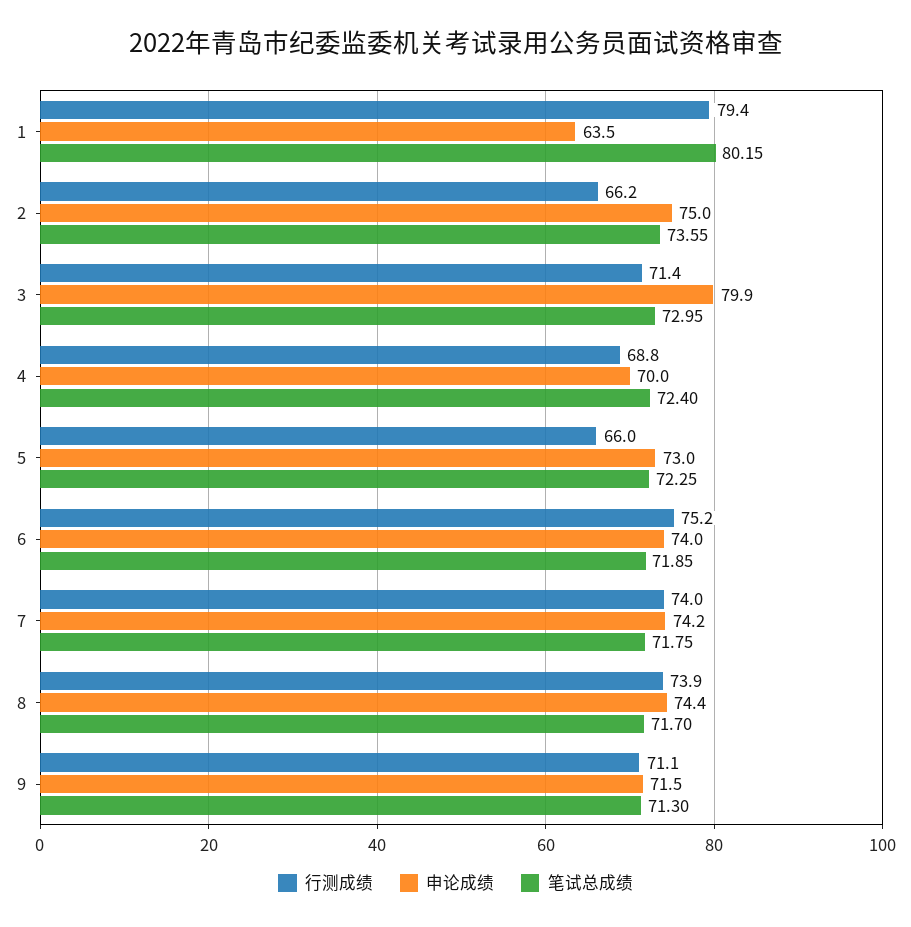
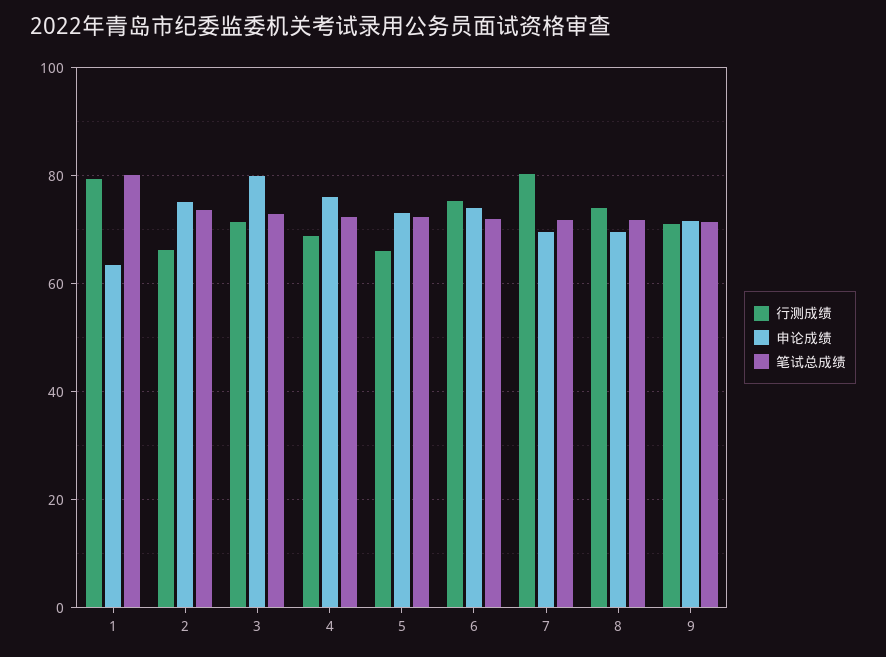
申论成绩, 4: 70 -> 76
行测成绩, 7: 74 -> 80
申论成绩, 7: 74.2 -> 70
申论成绩, 8: 74.4 -> 70

